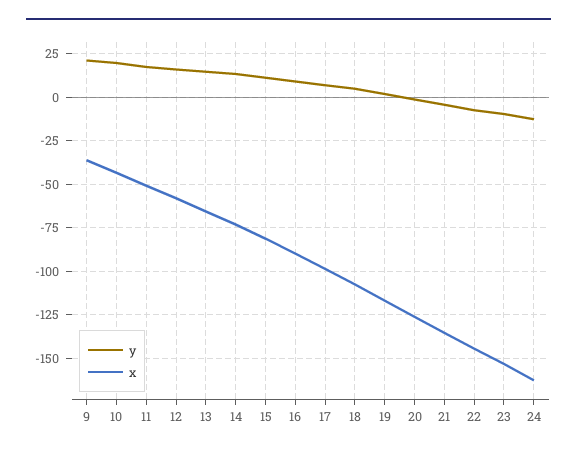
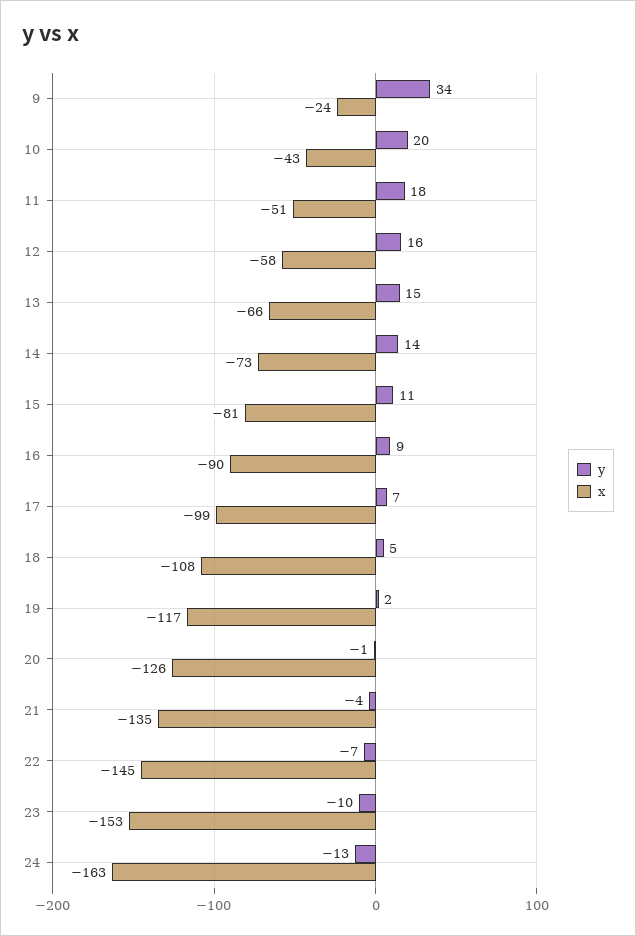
y, 9: 20 -> 34
x, 9: -35 -> -24

